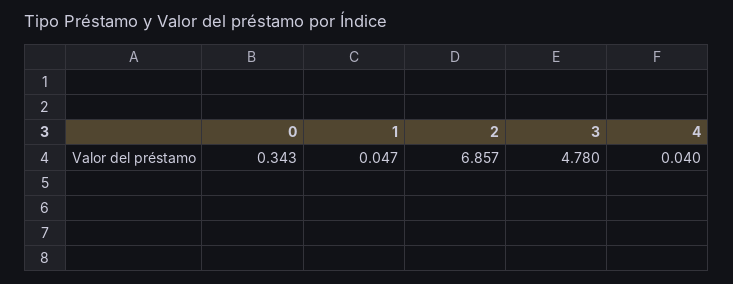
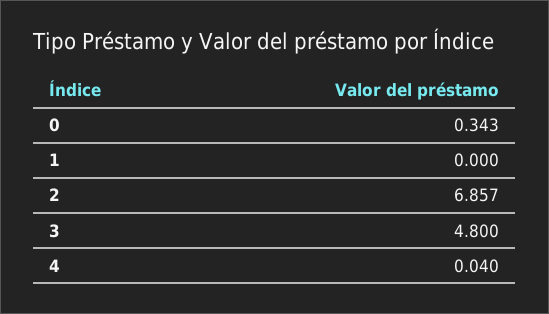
1: 0.047 -> 0
3: 4.78 -> 4.8

